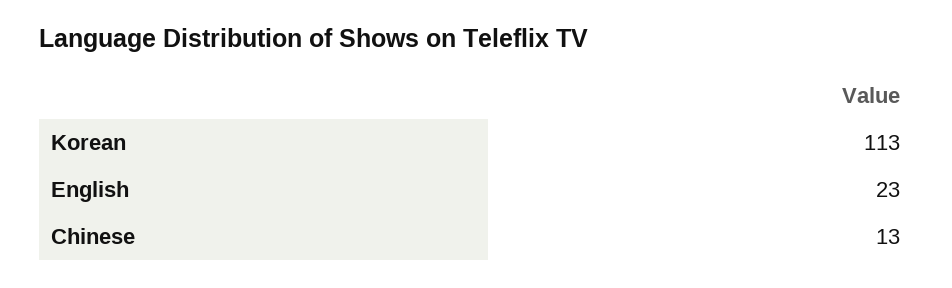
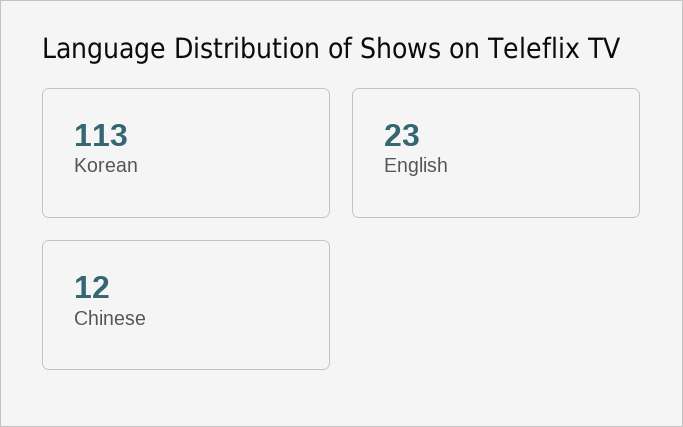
Chinese: 13 -> 12

